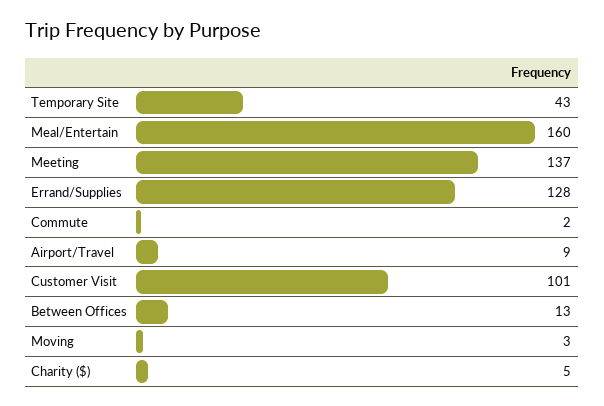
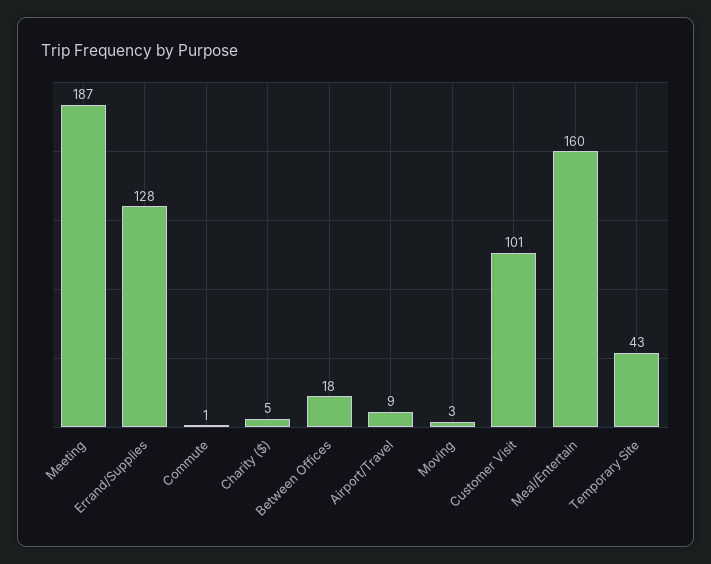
Meeting: 137 -> 187
Commute: 2 -> 1
Between Offices: 13 -> 18

